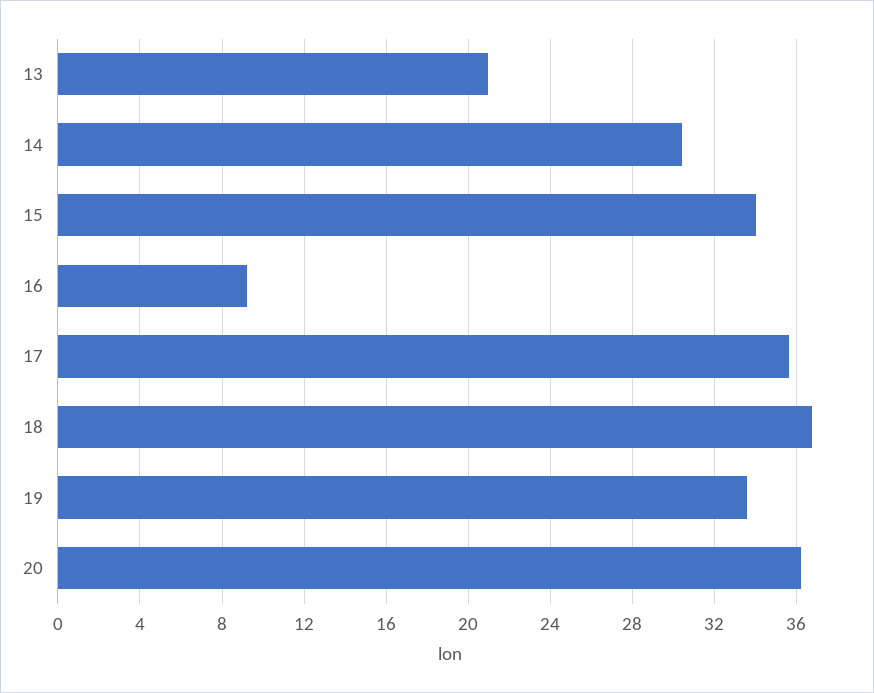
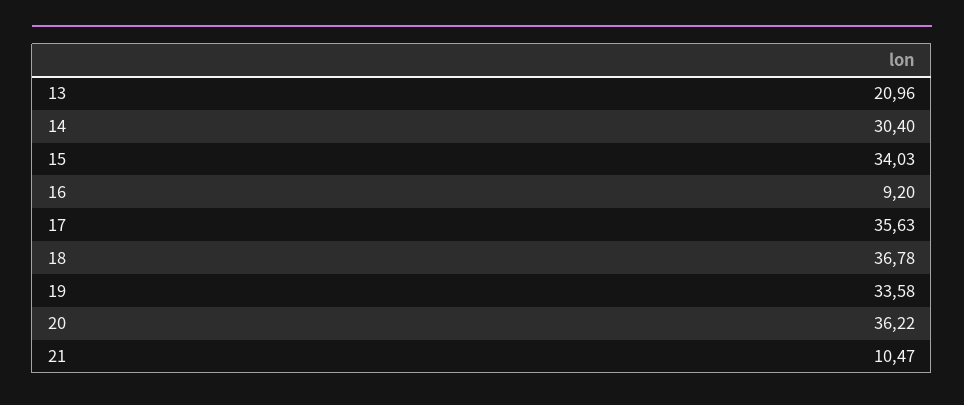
21: none -> 10.47

